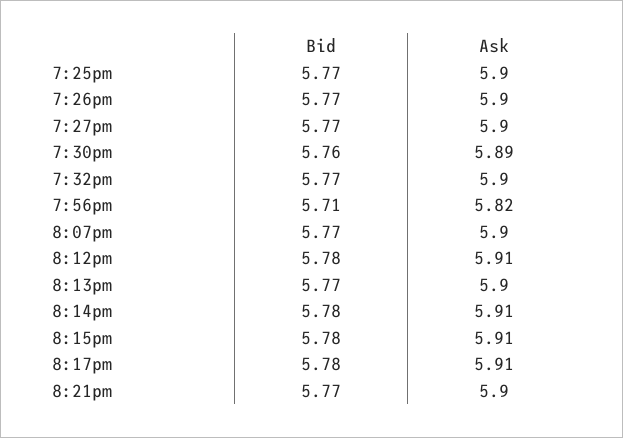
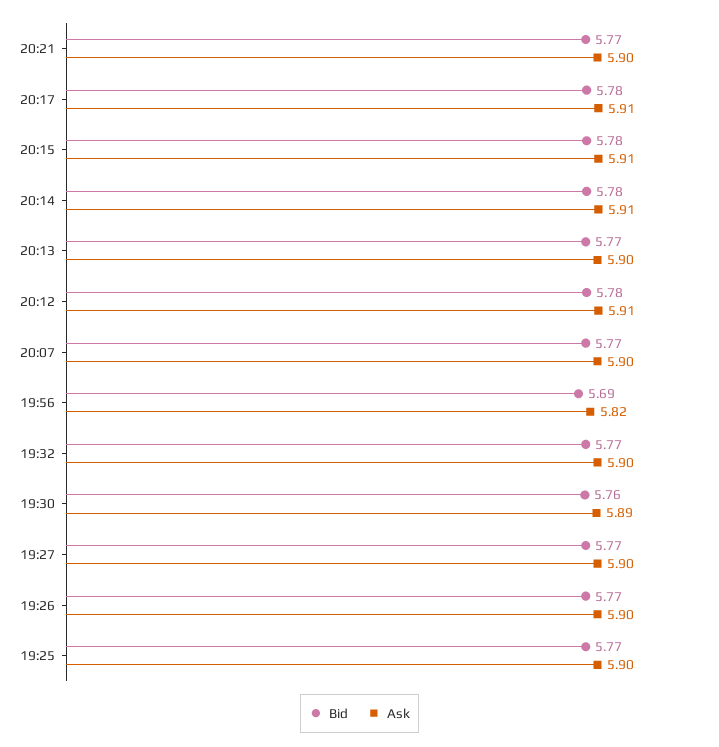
Bid, 7:56pm: 5.71 -> 5.69

